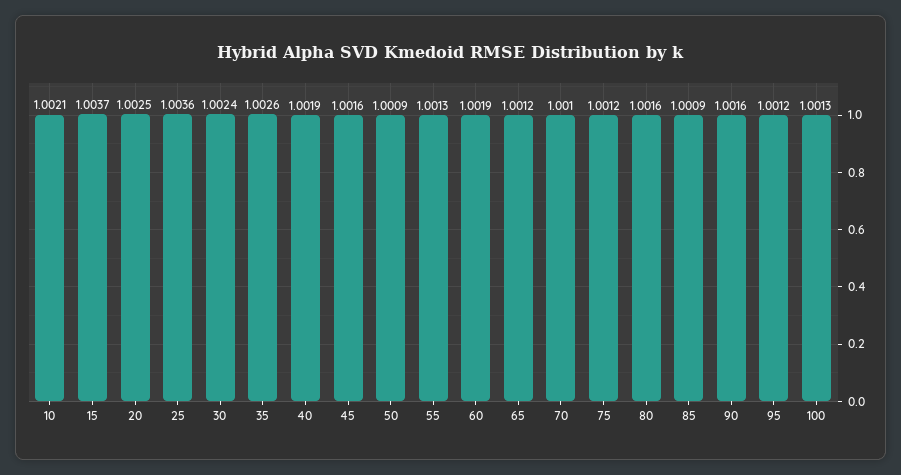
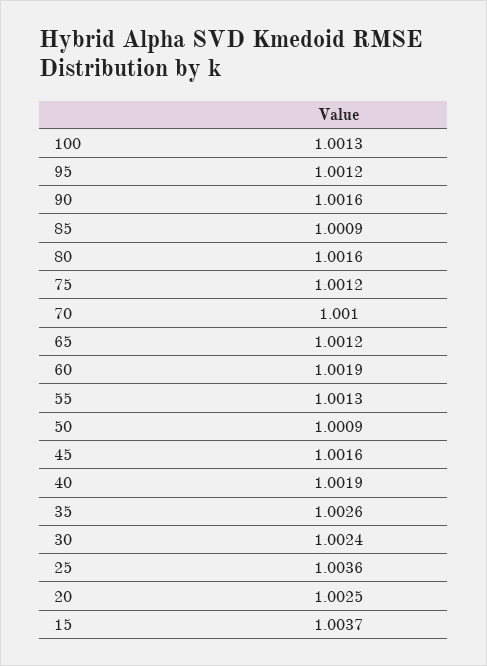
10: 1.0021 -> none

